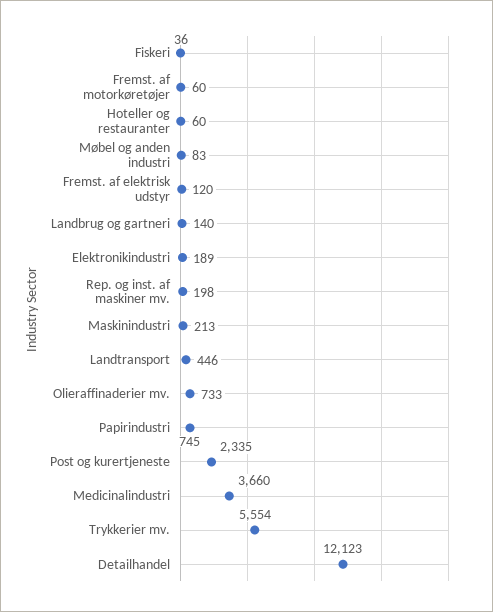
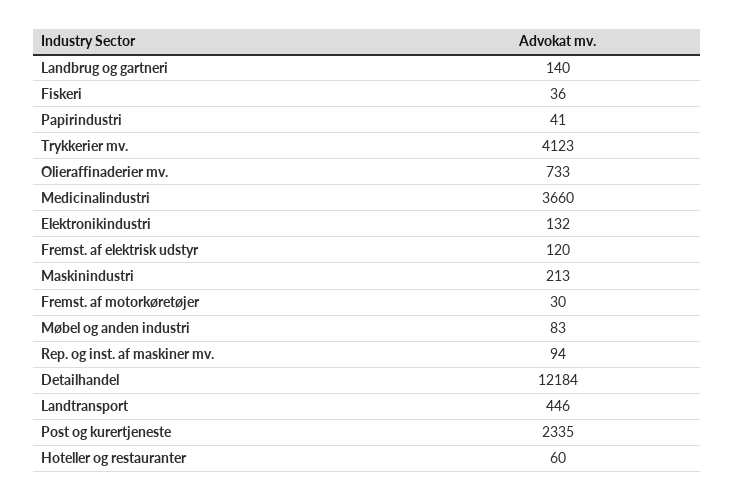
Fremst. af motorkøretøjer: 60 -> 30
Elektronikindustri: 189 -> 132
Rep. og inst. af maskiner mv.: 198 -> 94
Papirindustri: 745 -> 41
Trykkerier mv.: 5554 -> 4123
Detailhandel: 12123 -> 12184

